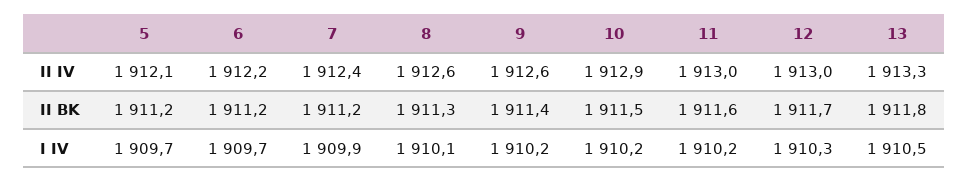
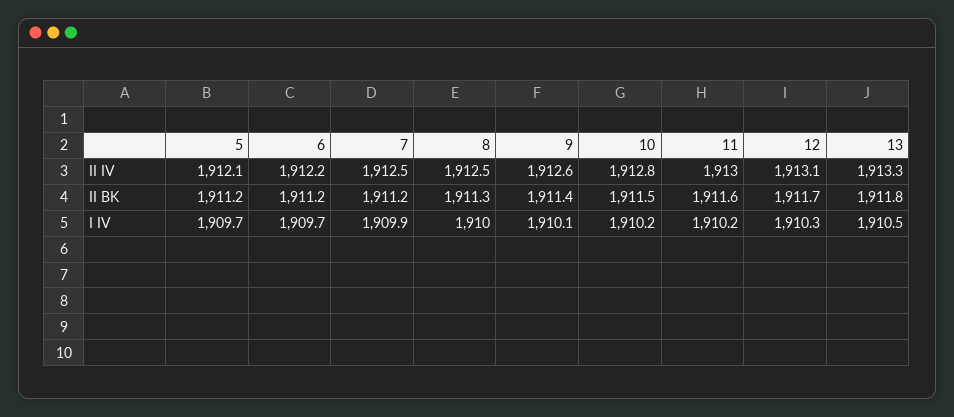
7, II IV: 1912.4 -> 1912.5
8, II IV: 1912.6 -> 1912.5
10, II IV: 1912.9 -> 1912.8
12, II IV: 1913 -> 1913.1
8, I IV: 1910.1 -> 1910
9, I IV: 1910.2 -> 1910.1

